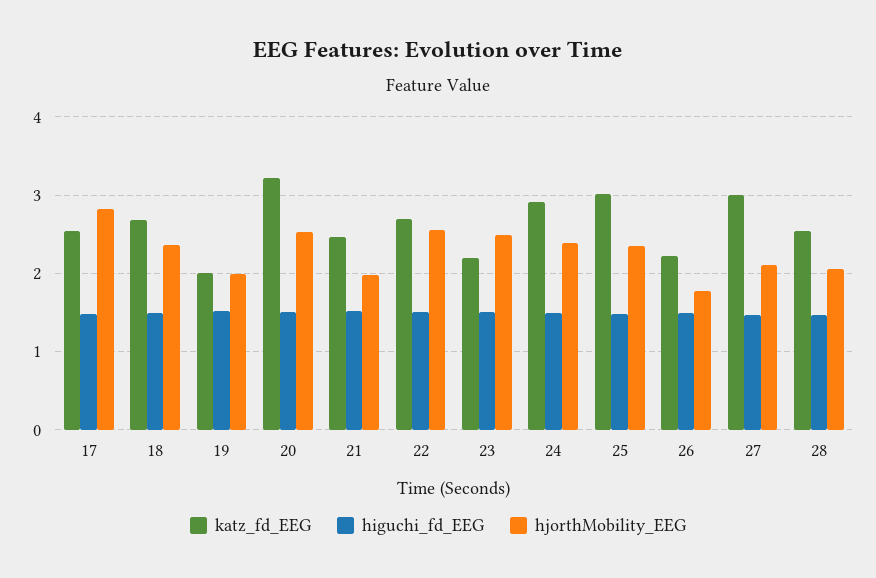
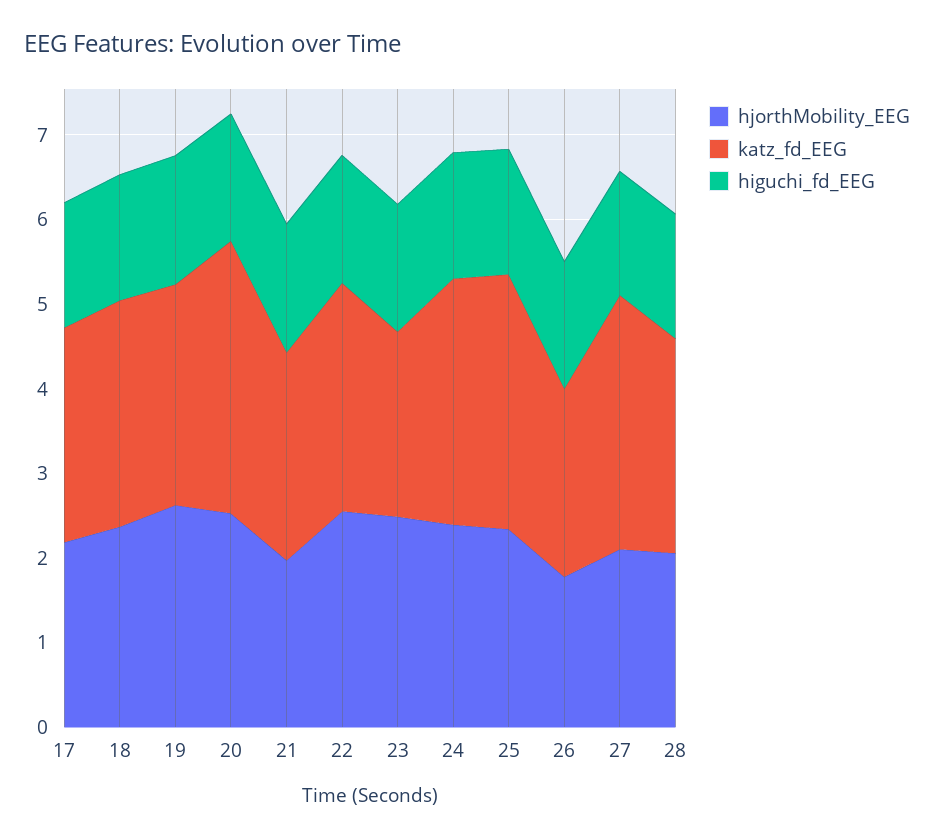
hjorthMobility_EEG, 17: 2.8 -> 2.2
katz_fd_EEG, 19: 2 -> 2.6
hjorthMobility_EEG, 19: 2 -> 2.6

